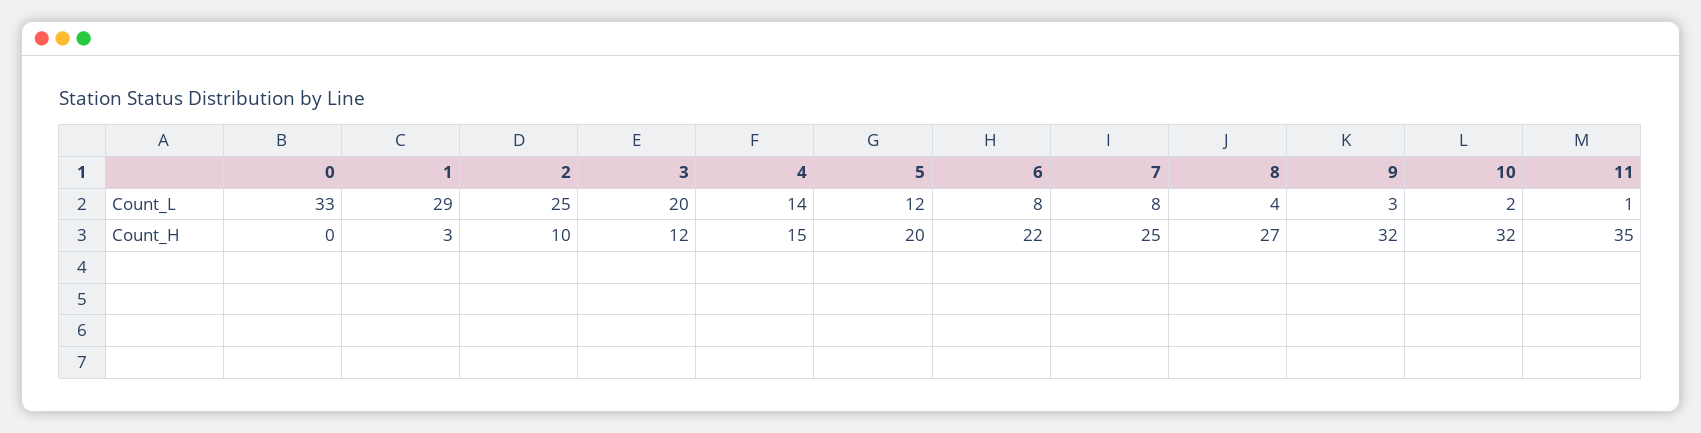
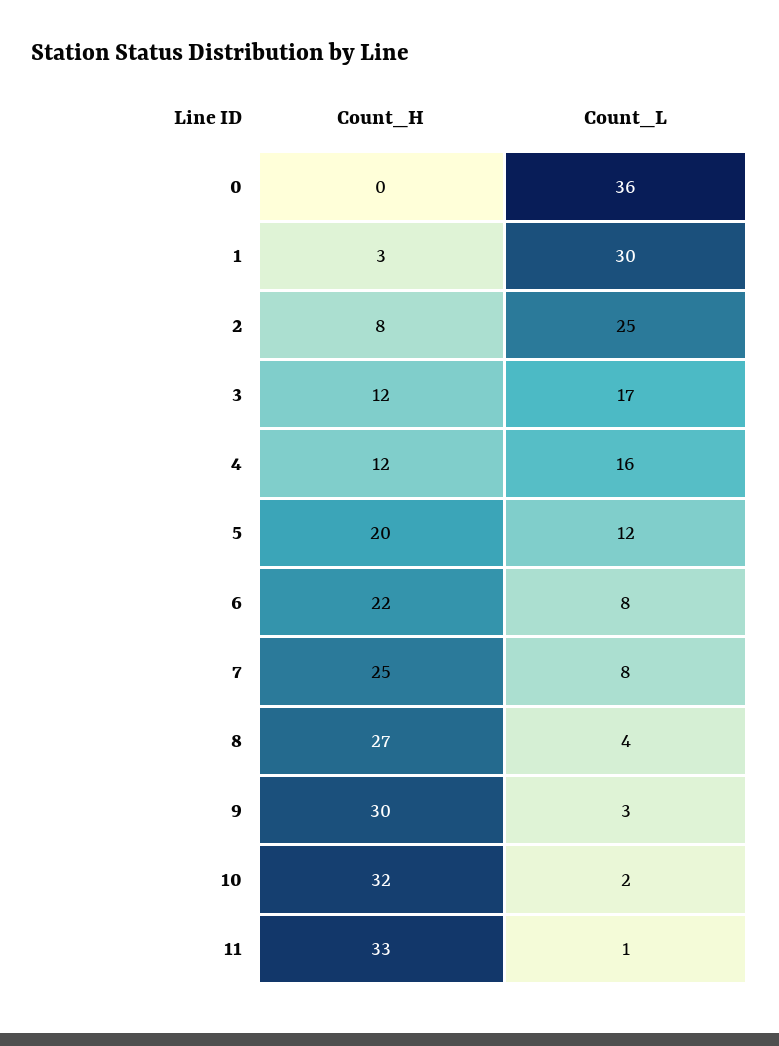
0, Count_L: 33 -> 36
1, Count_L: 29 -> 30
3, Count_L: 20 -> 17
4, Count_L: 14 -> 16
2, Count_H: 10 -> 8
4, Count_H: 15 -> 12
9, Count_H: 32 -> 30
11, Count_H: 35 -> 33

